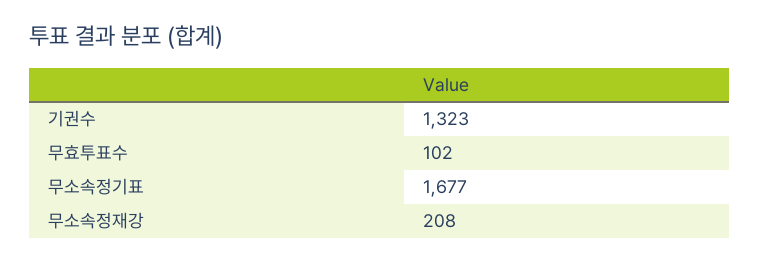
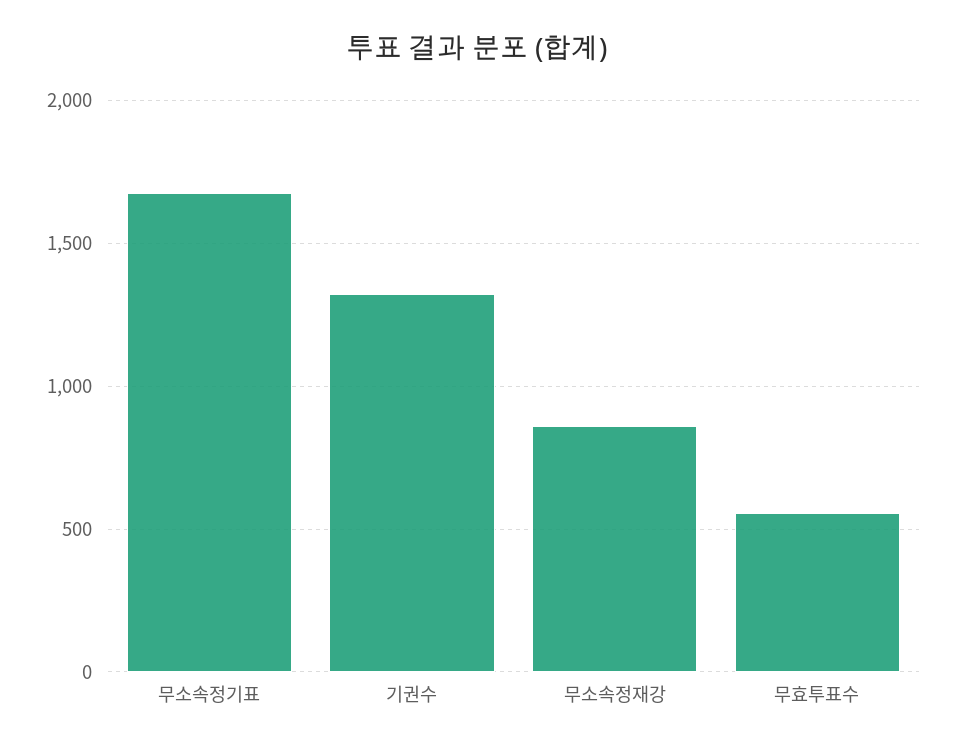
무효투표수: 102 -> 550
무소속정재강: 208 -> 850

